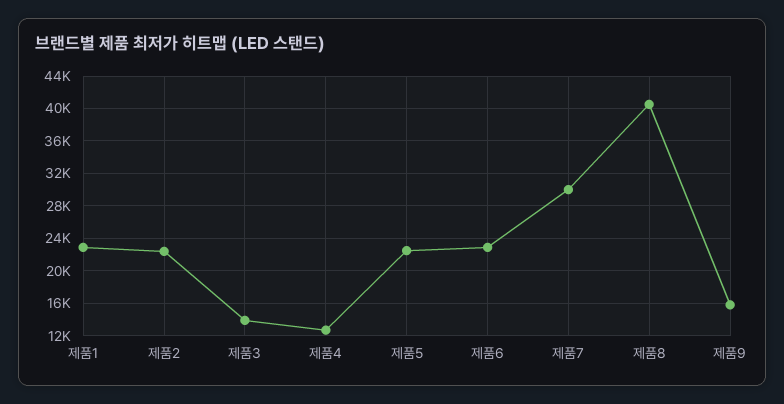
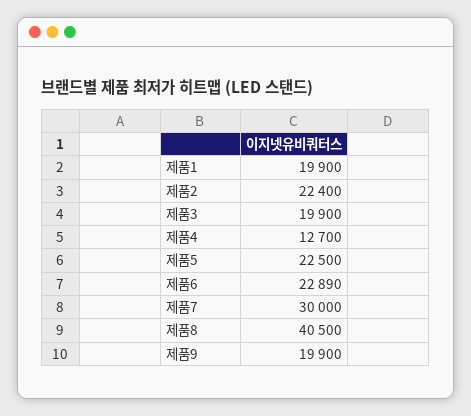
제품1: 23000 -> 19900
제품3: 14000 -> 19900
제품9: 16000 -> 19900

